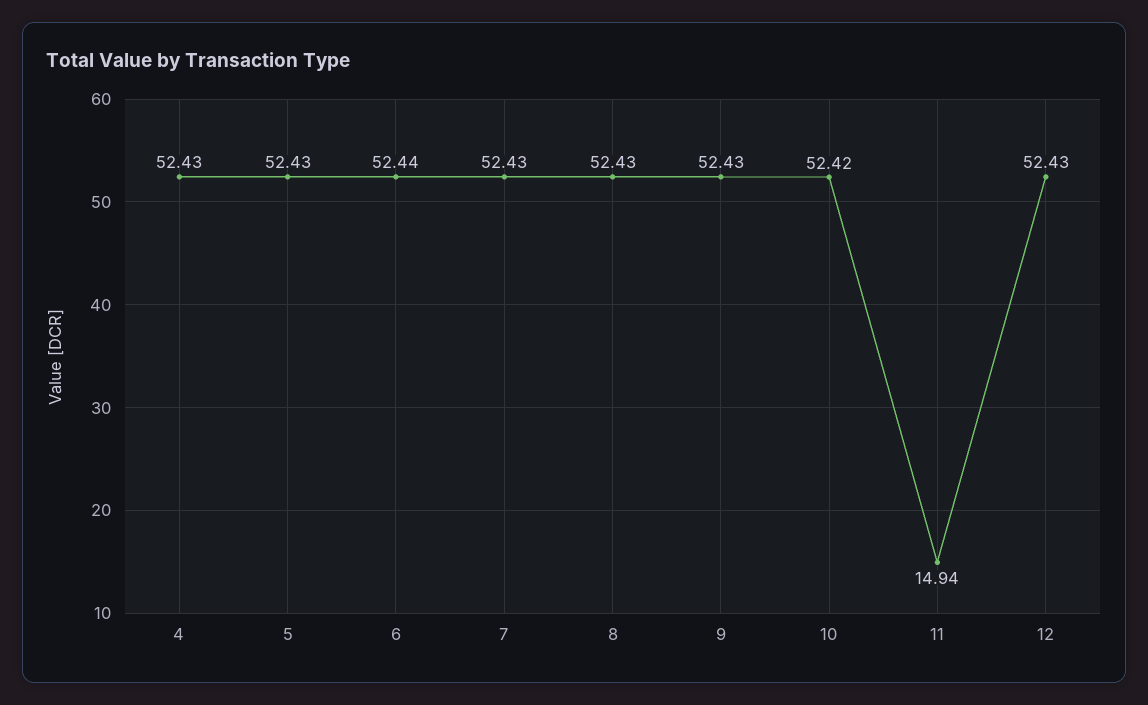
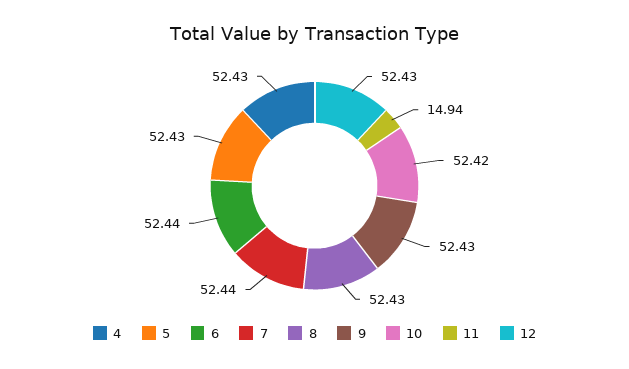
7: 52.43 -> 52.44

